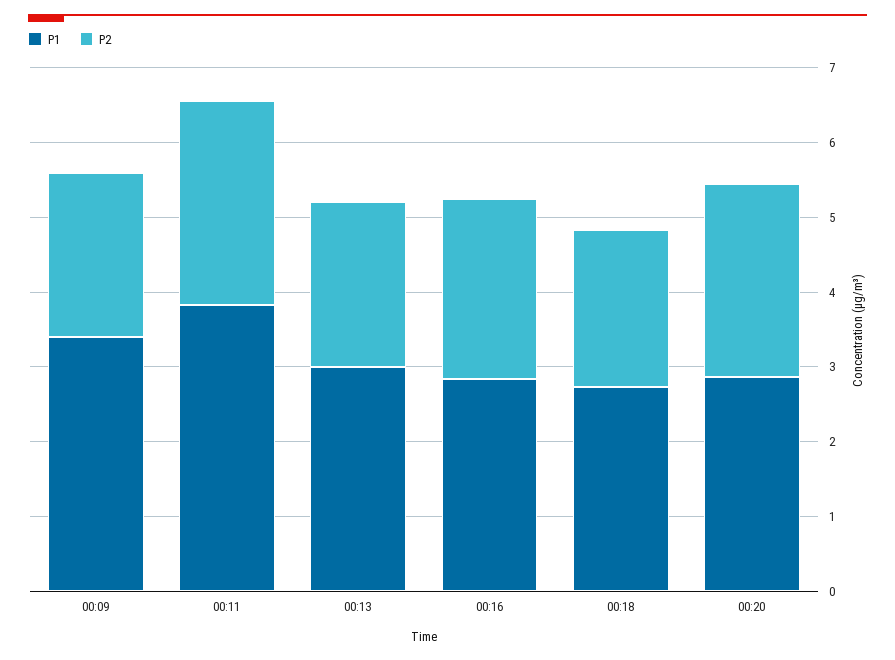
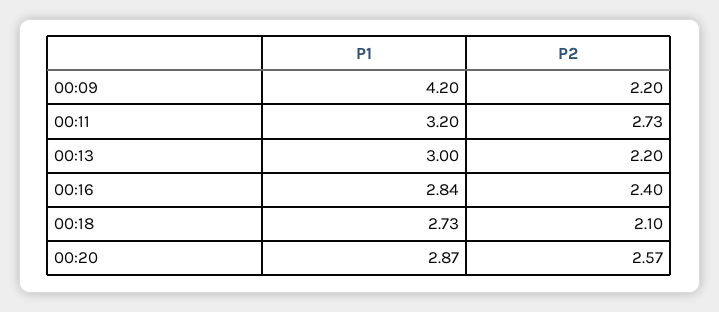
P1, 00:09: 3.4 -> 4.2
P1, 00:11: 3.8 -> 3.2

